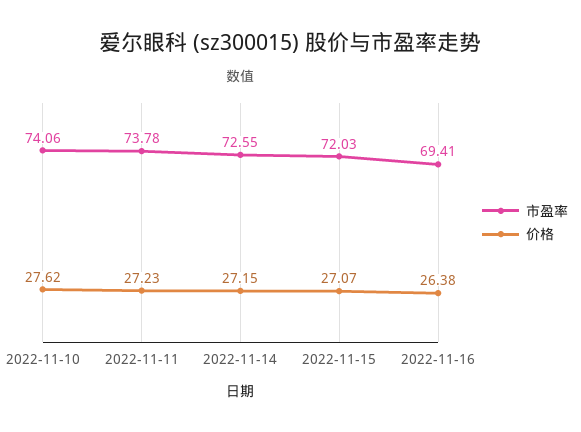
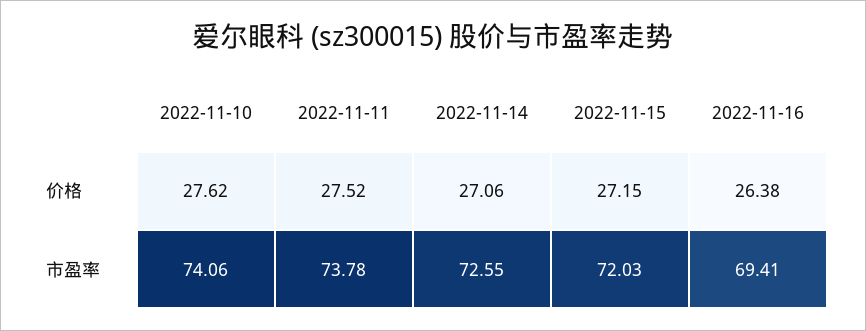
价格, 2022-11-11: 27.23 -> 27.52
价格, 2022-11-14: 27.15 -> 27.06
价格, 2022-11-15: 27.07 -> 27.15

